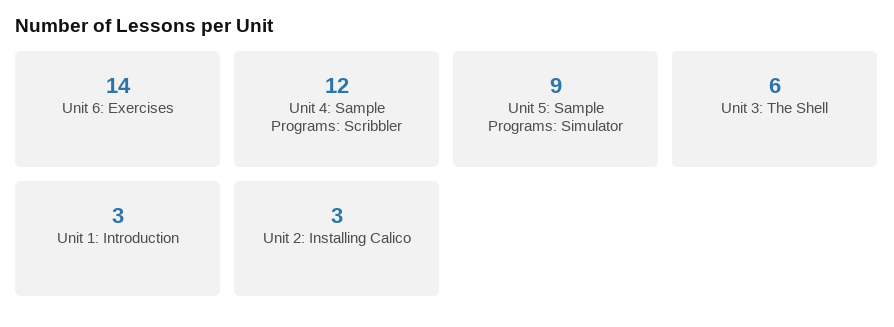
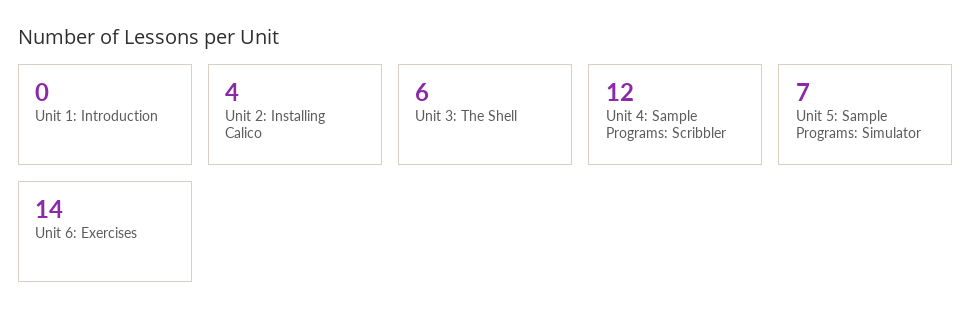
Unit 5: Sample Programs: Simulator: 9 -> 7
Unit 1: Introduction: 3 -> 0
Unit 2: Installing Calico: 3 -> 4

